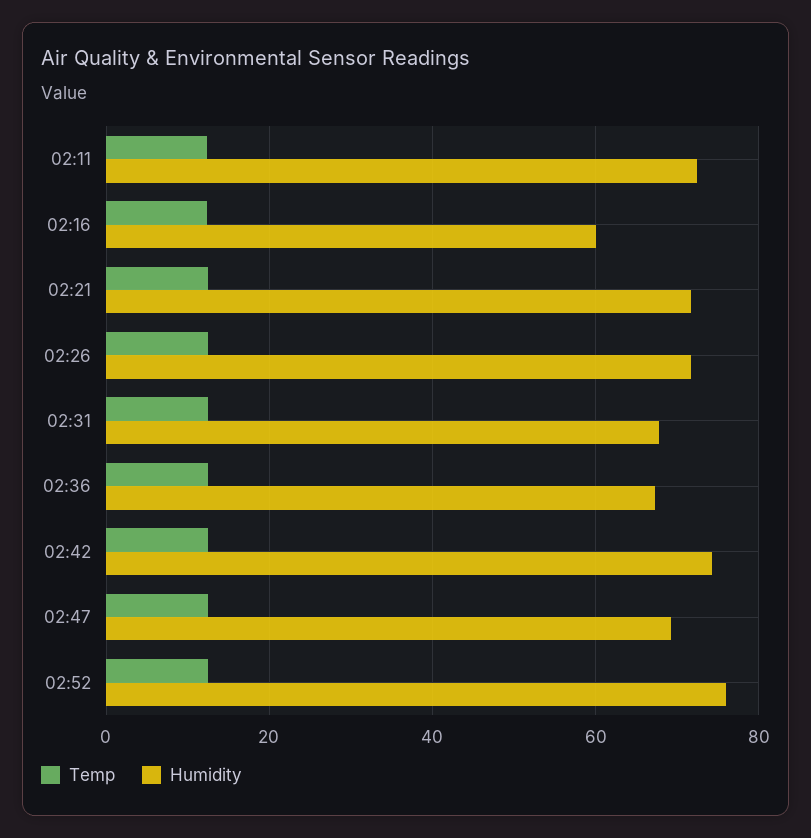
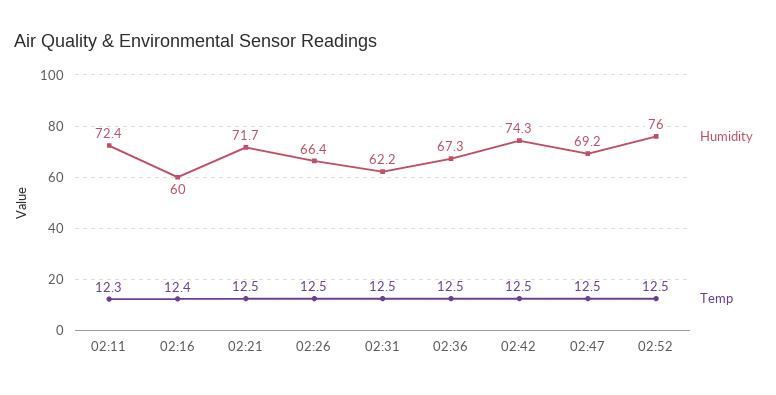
Humidity, 02:26: 72 -> 66.4
Humidity, 02:31: 68 -> 62.2

